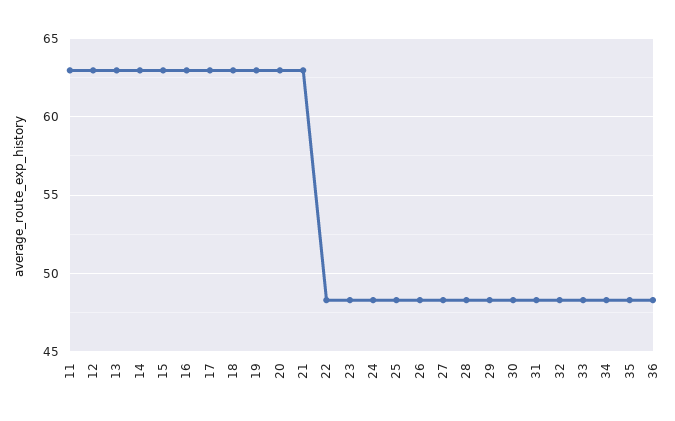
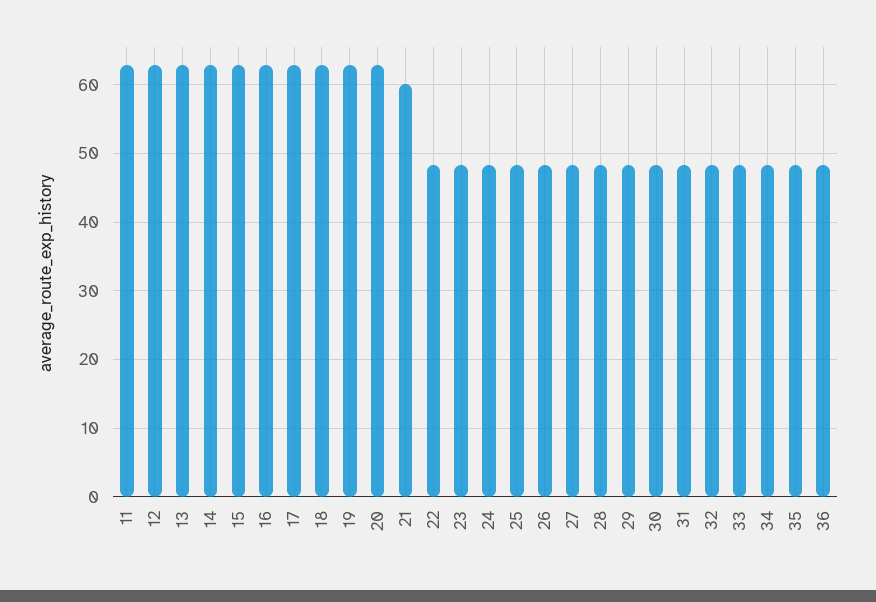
21: 63 -> 60

